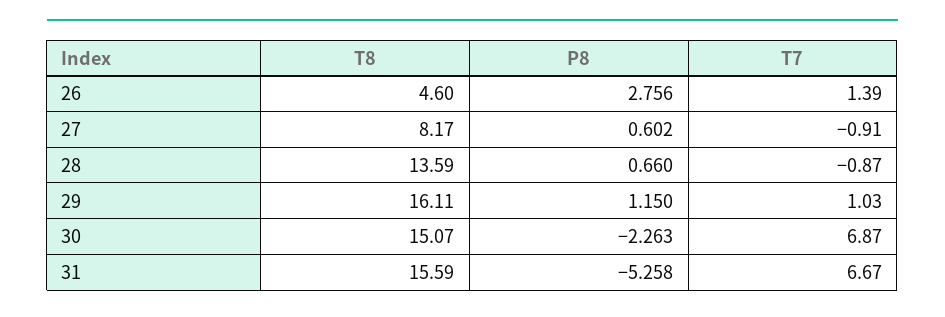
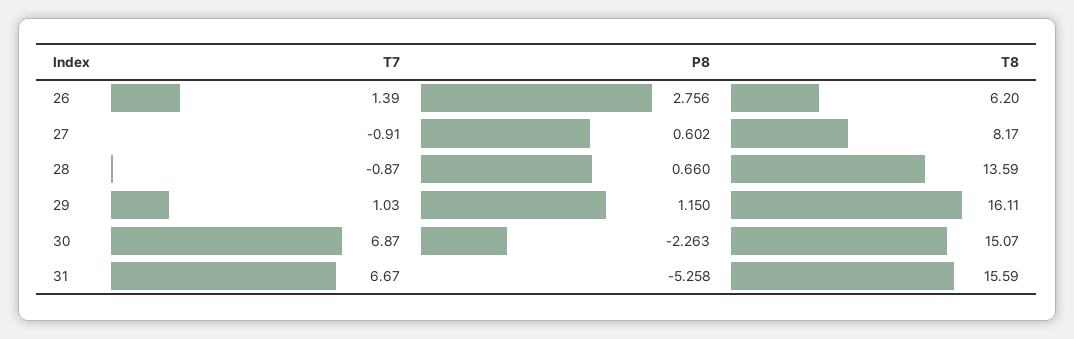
T8, 26: 4.6 -> 6.2

